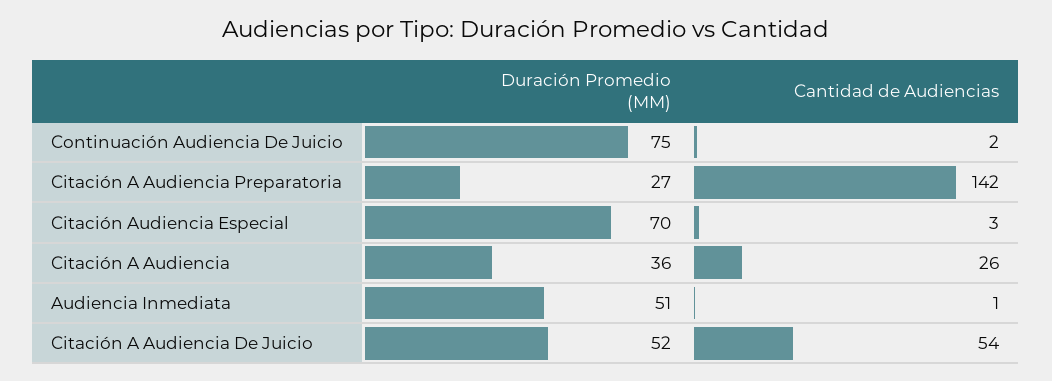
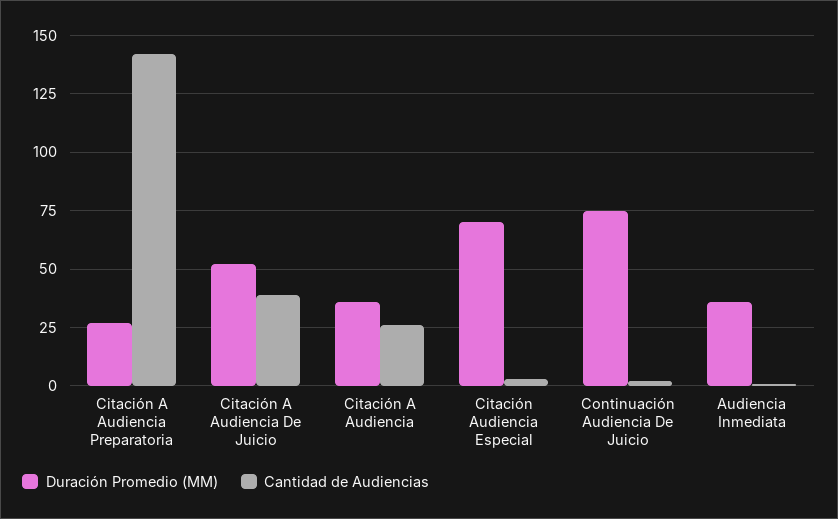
Duración Promedio (MM), Audiencia Inmediata: 51 -> 35
Cantidad de Audiencias, Citación A Audiencia De Juicio: 54 -> 40

